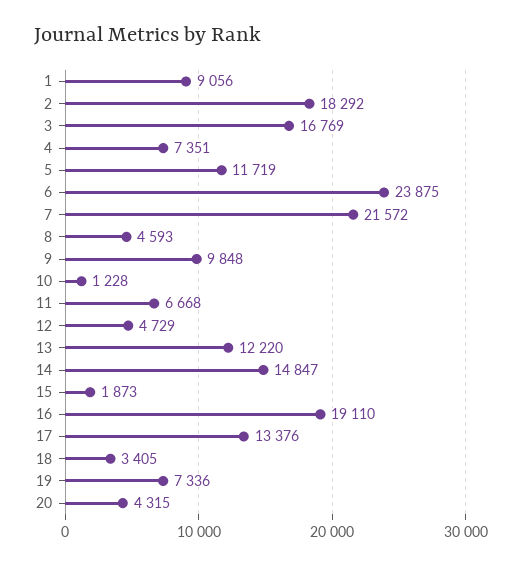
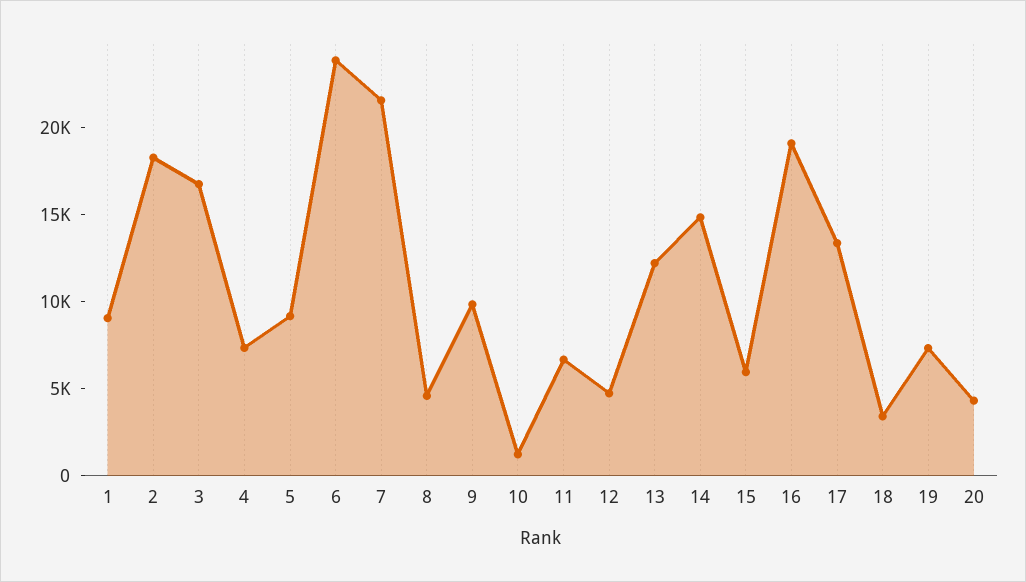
5: 11719 -> 9000
15: 1873 -> 6000

